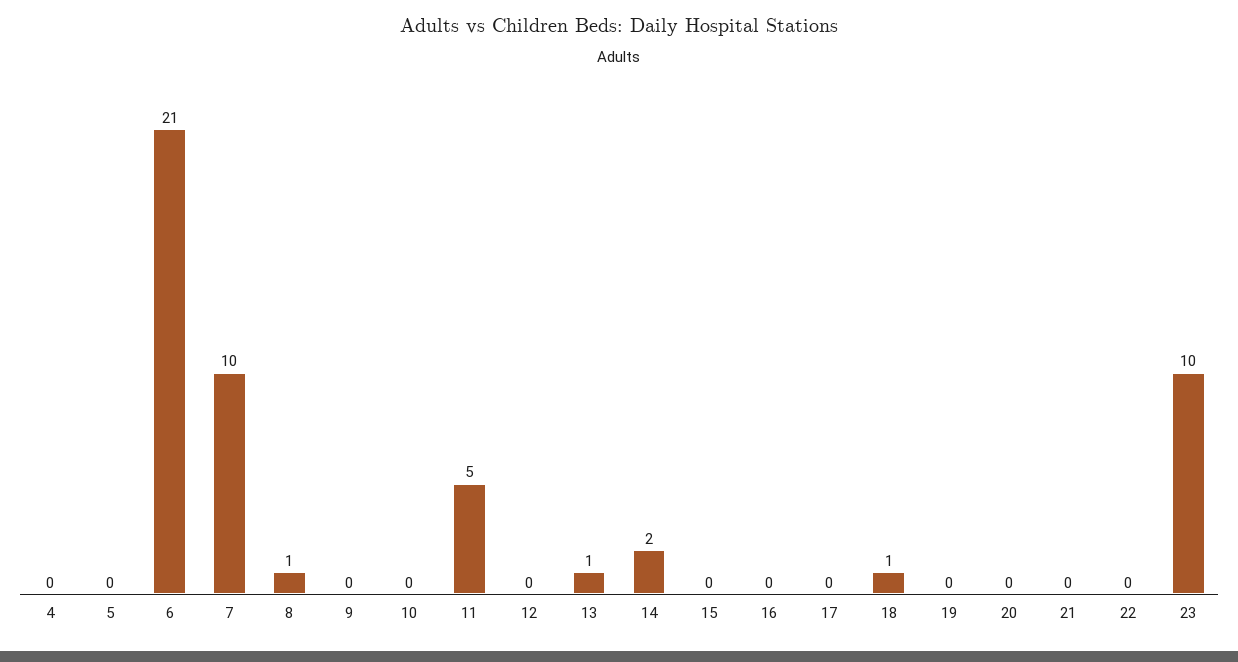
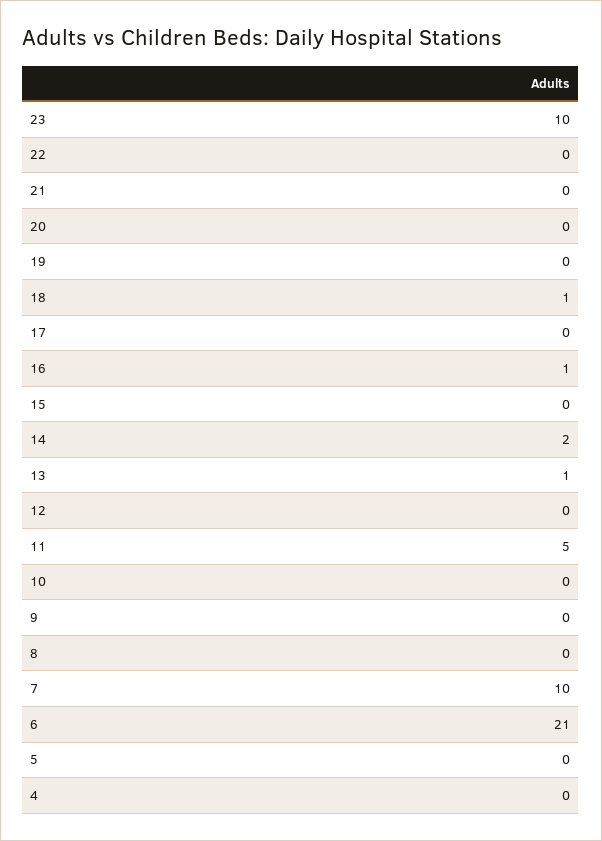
8: 1 -> 0
16: 0 -> 1

